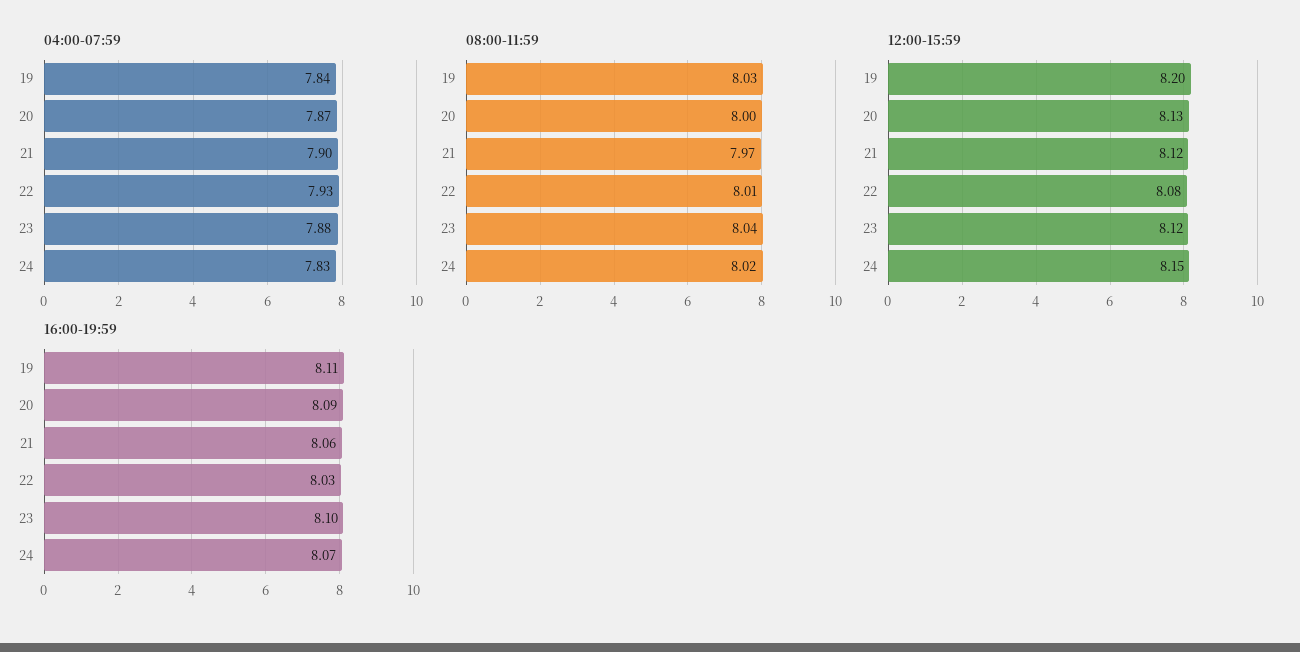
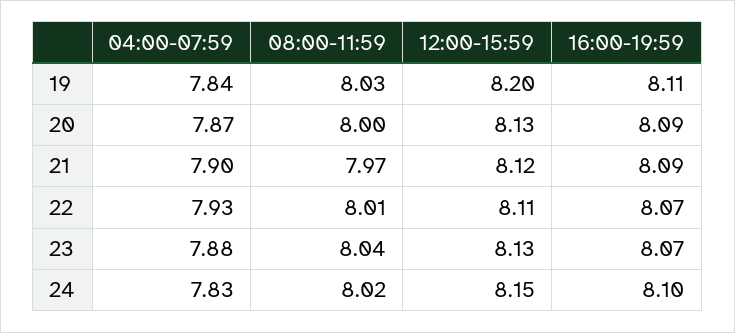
12:00-15:59, 22: 8.08 -> 8.11
12:00-15:59, 23: 8.12 -> 8.13
16:00-19:59, 21: 8.06 -> 8.09
16:00-19:59, 22: 8.03 -> 8.07
16:00-19:59, 23: 8.1 -> 8.07
16:00-19:59, 24: 8.07 -> 8.1

